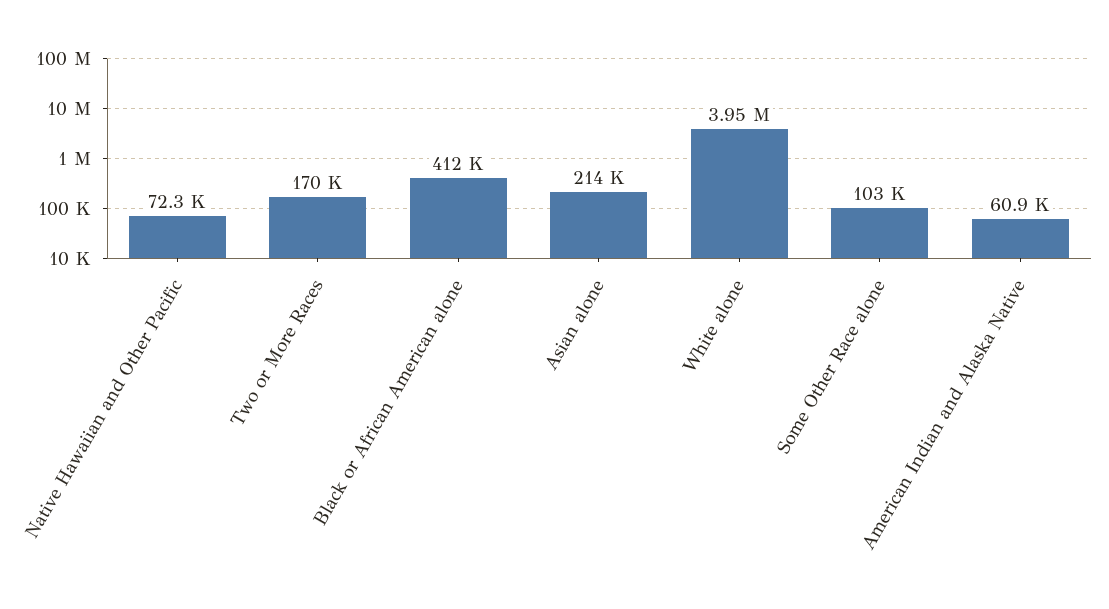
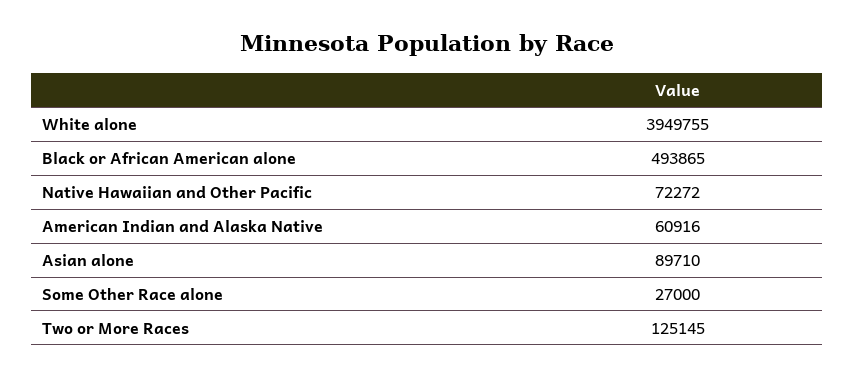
Two or More Races: 170000 -> 125145
Black or African American alone: 412000 -> 493865
Asian alone: 214000 -> 89710
Some Other Race alone: 103000 -> 27000

